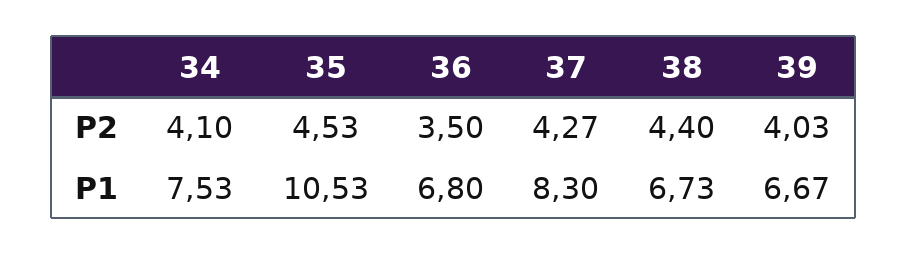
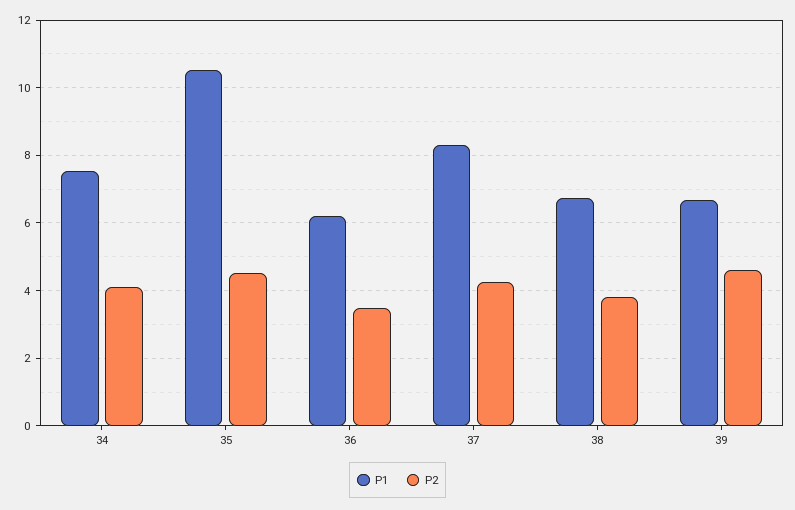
P2, 38: 4.4 -> 3.8
P2, 39: 4.03 -> 4.6
P1, 36: 6.8 -> 6.2

